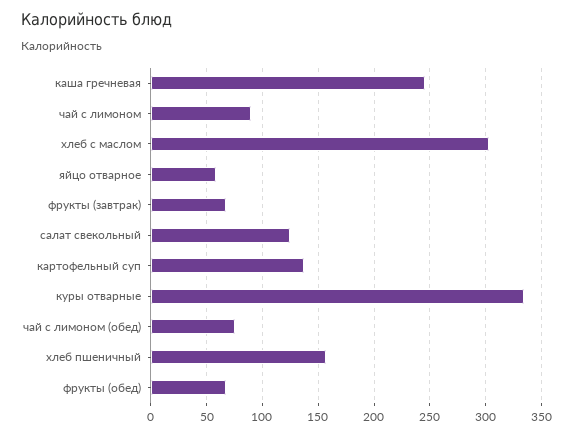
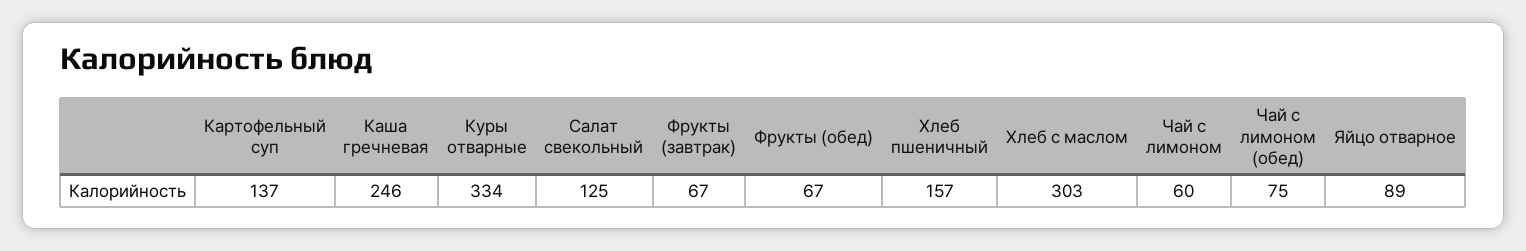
чай с лимоном: 90 -> 60
яйцо отварное: 60 -> 89

